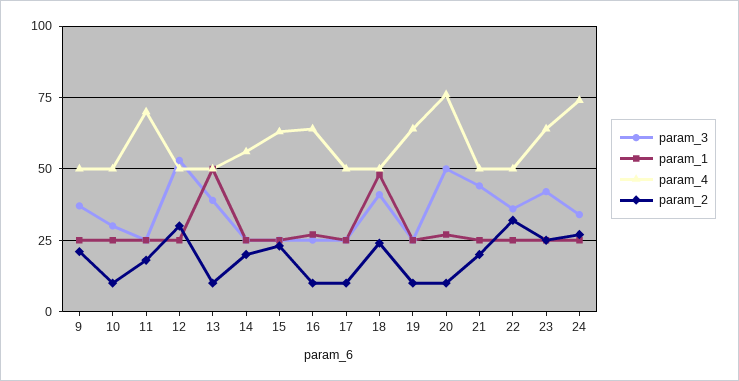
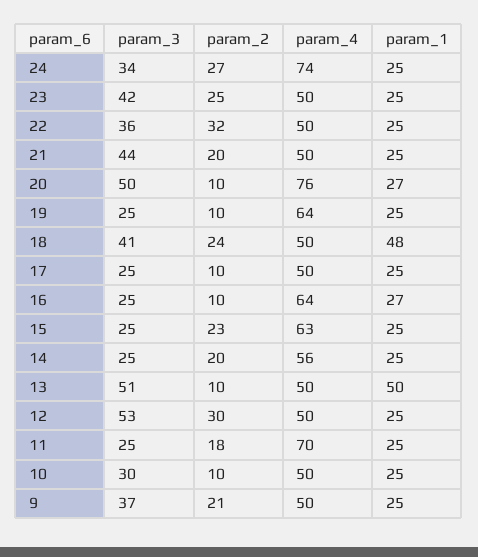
param_3, 13: 40 -> 51
param_4, 23: 65 -> 50

